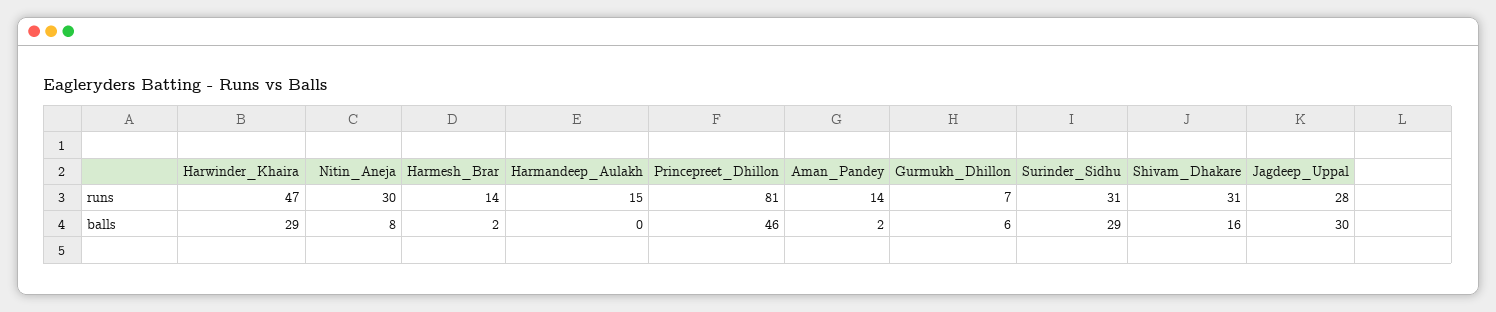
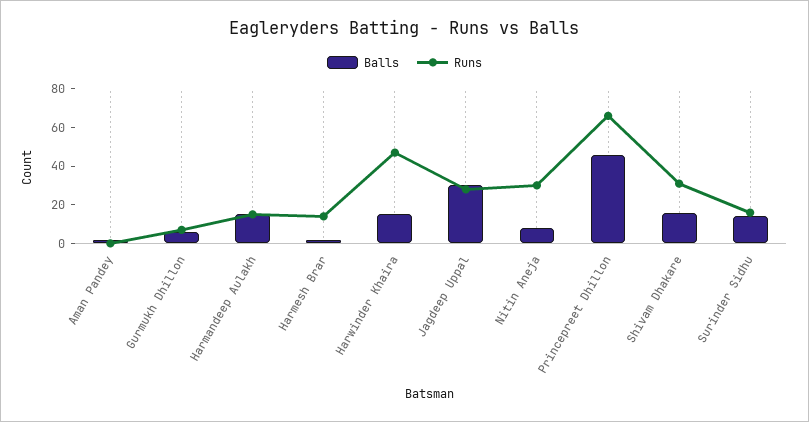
runs, Princepreet_Dhillon: 81 -> 65
runs, Aman_Pandey: 14 -> 0
runs, Surinder_Sidhu: 31 -> 15
balls, Harwinder_Khaira: 29 -> 15
balls, Harmandeep_Aulakh: 0 -> 15
balls, Surinder_Sidhu: 29 -> 15

